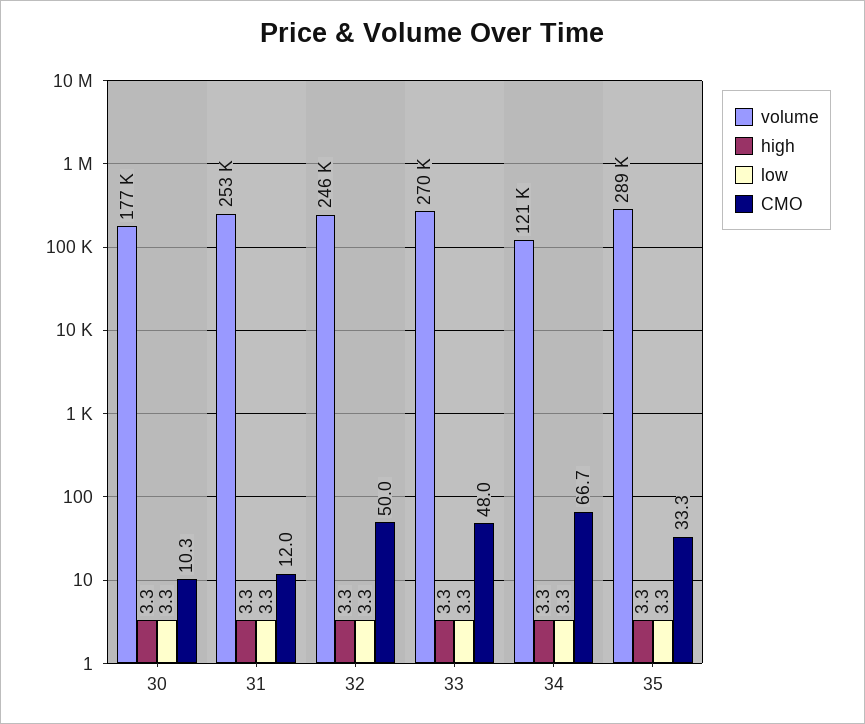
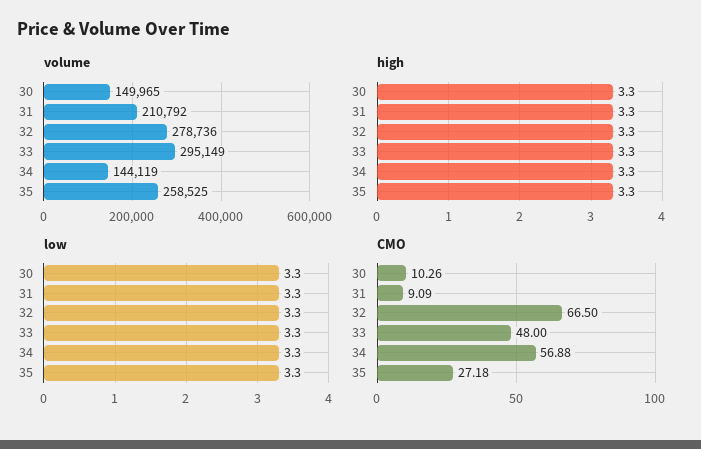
volume, 30: 177000 -> 149965
volume, 31: 253000 -> 210792
CMO, 31: 12 -> 9.09
volume, 32: 246000 -> 278736
CMO, 32: 50 -> 66.5
volume, 33: 270000 -> 295149
volume, 34: 121000 -> 144119
CMO, 34: 66.7 -> 56.88
volume, 35: 289000 -> 258525
CMO, 35: 33.3 -> 27.18

